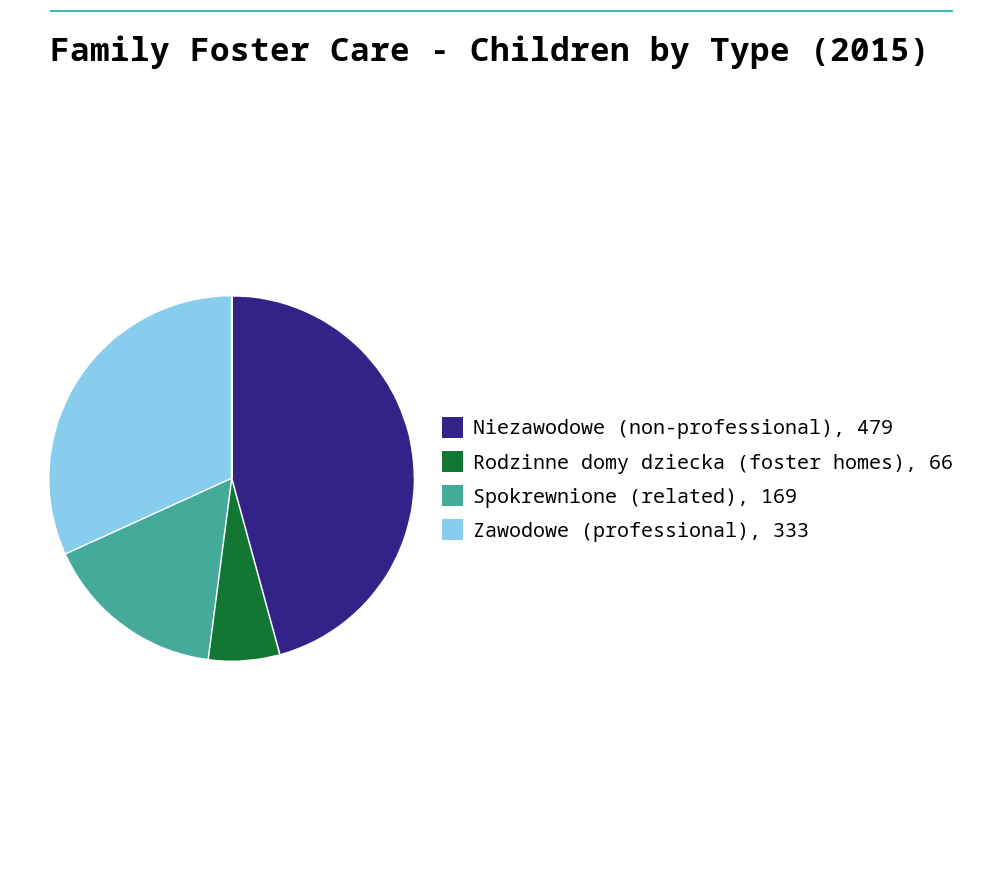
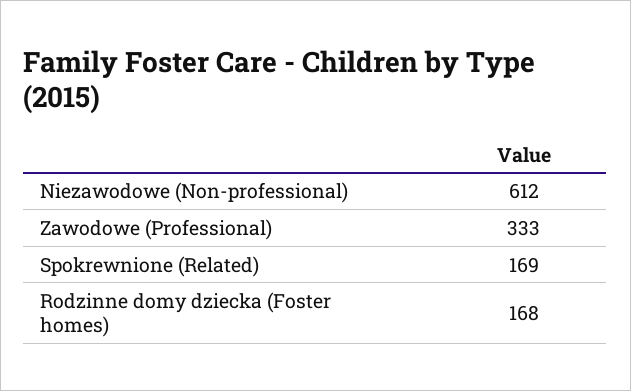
Niezawodowe (non-professional): 479 -> 612
Rodzinne domy dziecka (foster homes): 66 -> 168

